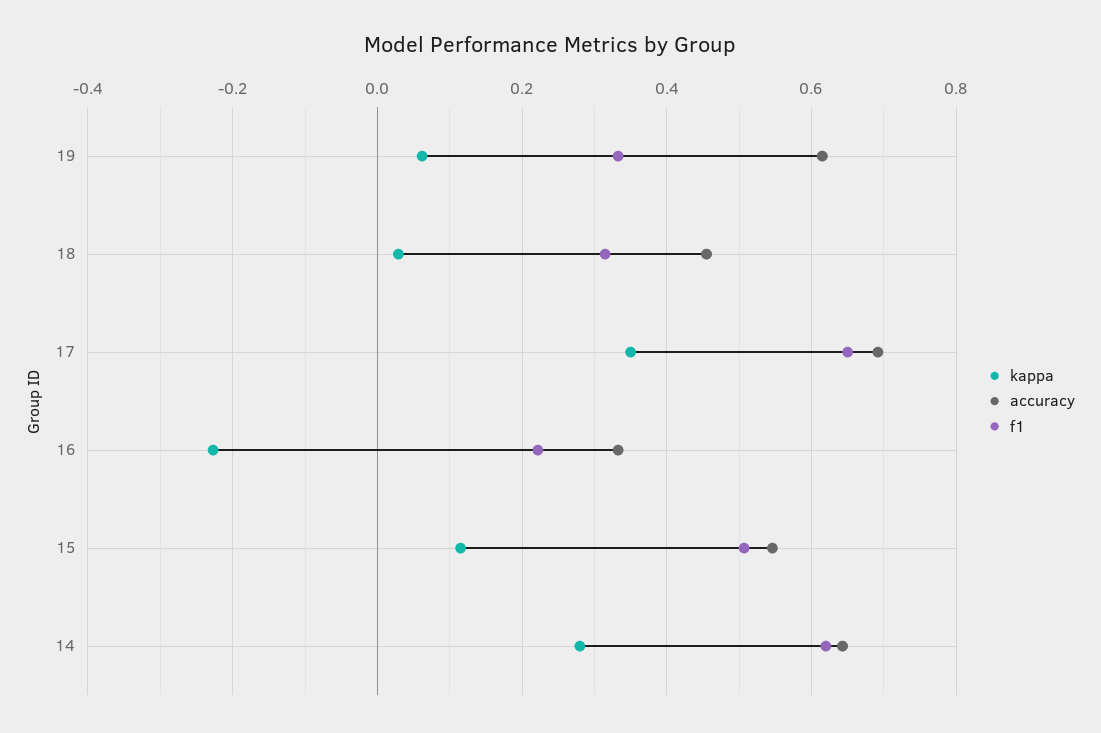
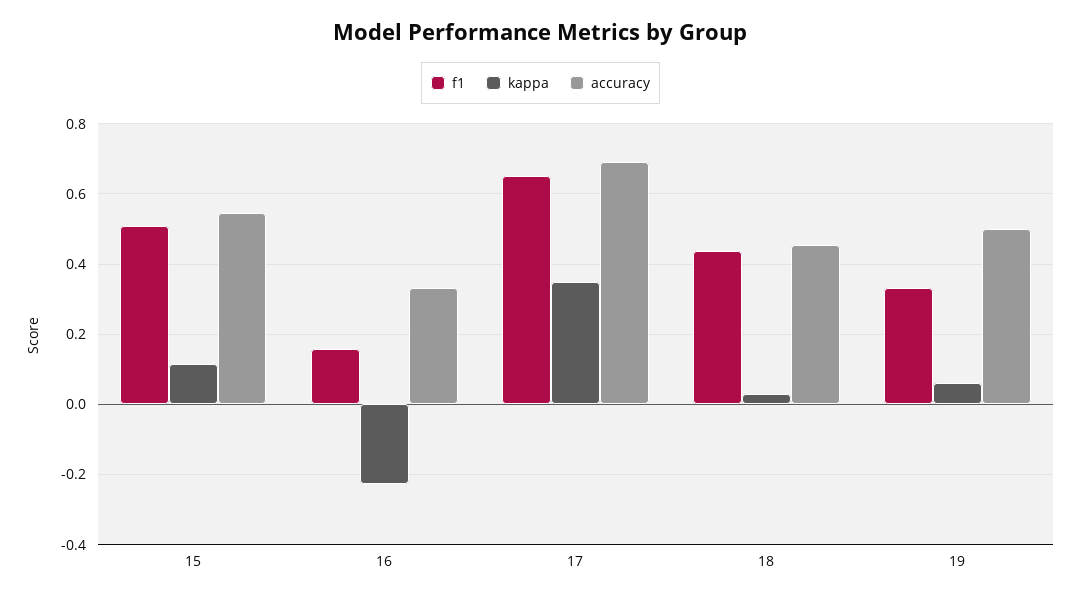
accuracy, 19: 0.62 -> 0.5
f1, 18: 0.32 -> 0.44
f1, 16: 0.22 -> 0.16
kappa, 14: 0.28 -> none
accuracy, 14: 0.64 -> none
f1, 14: 0.62 -> none

